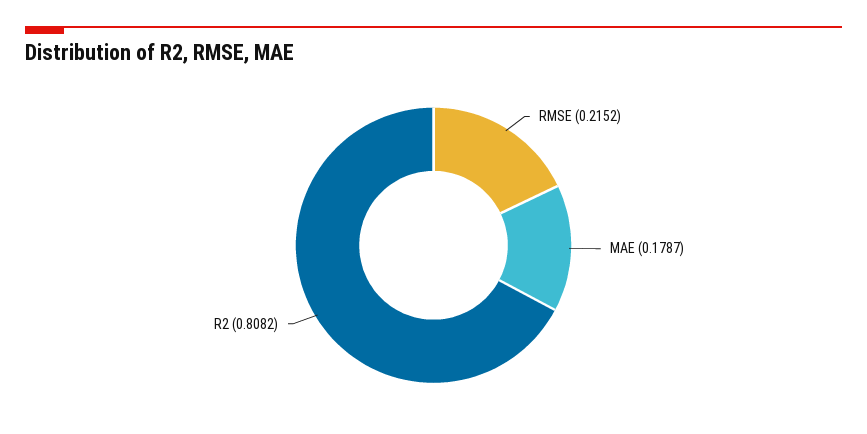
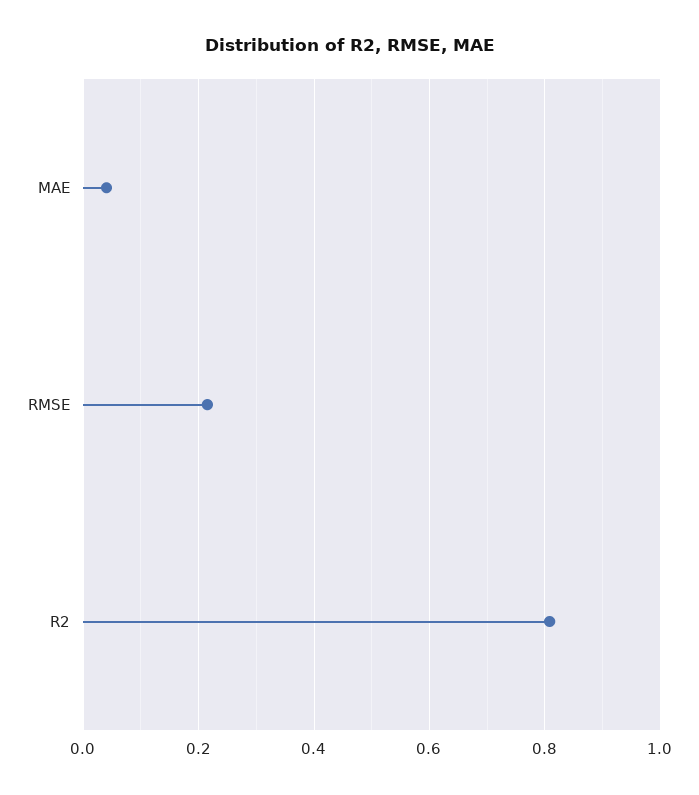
MAE: 0.1787 -> 0.04

